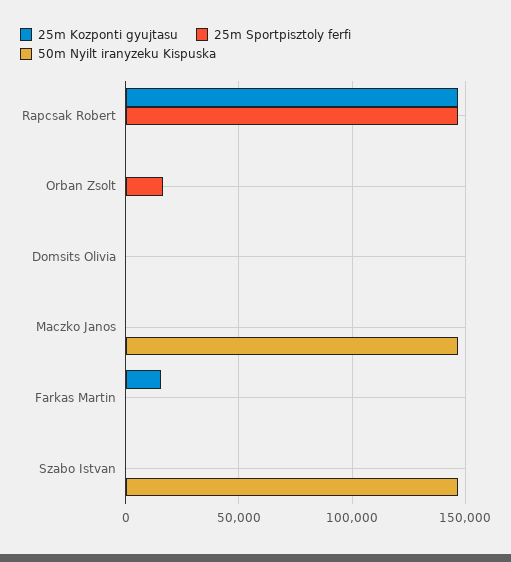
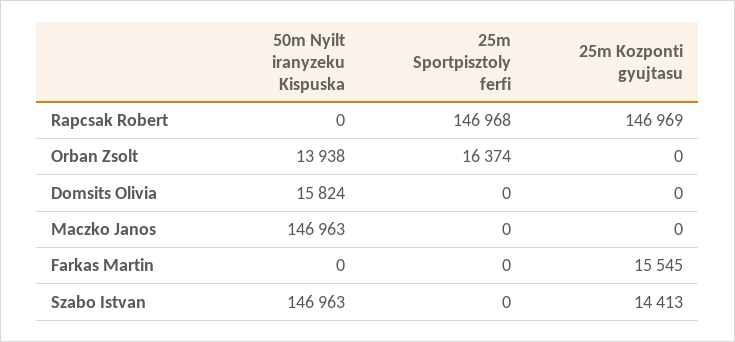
50m Nyilt iranyzeku Kispuska, Orban Zsolt: 0 -> 13938
50m Nyilt iranyzeku Kispuska, Domsits Olivia: 0 -> 15824
25m Kozponti gyujtasu, Szabo Istvan: 0 -> 14413

